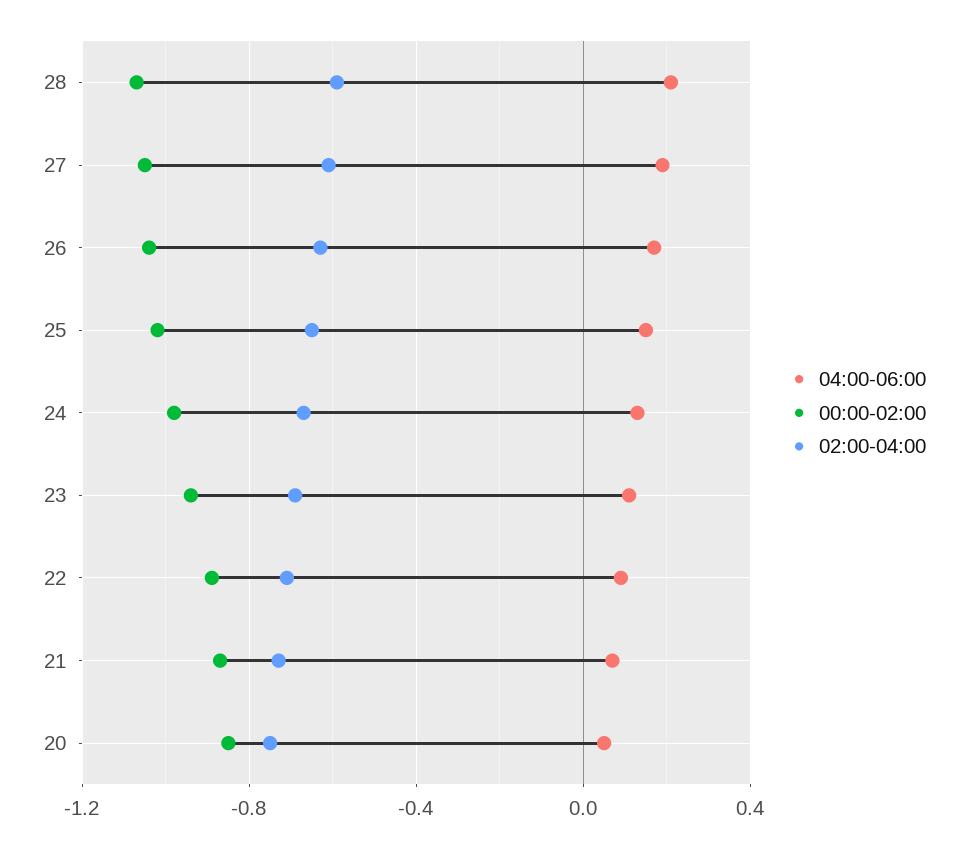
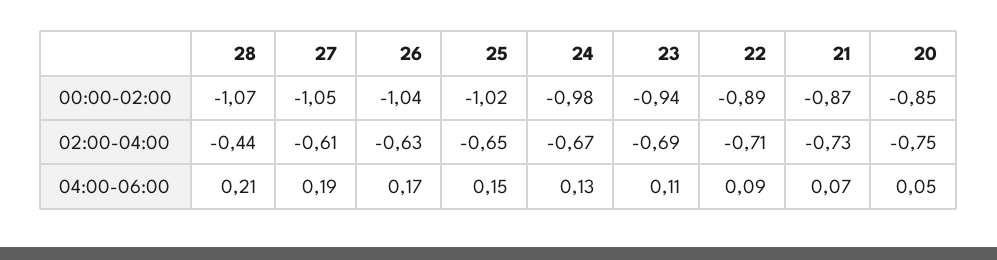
02:00-04:00, 28: -0.6 -> -0.44

